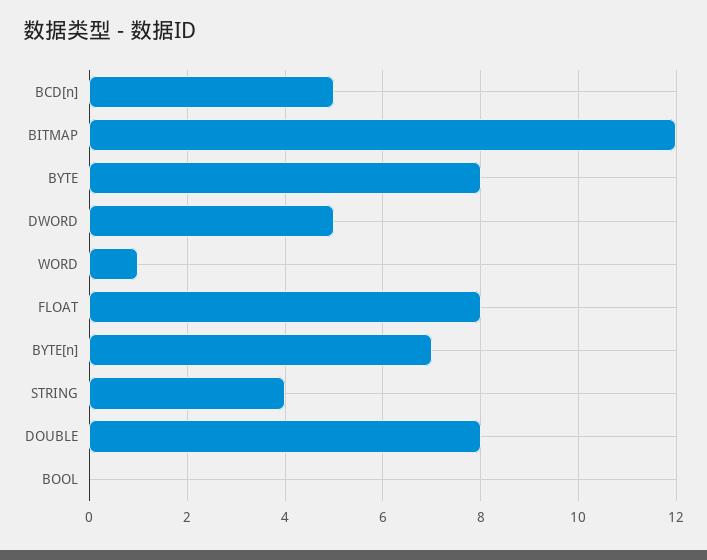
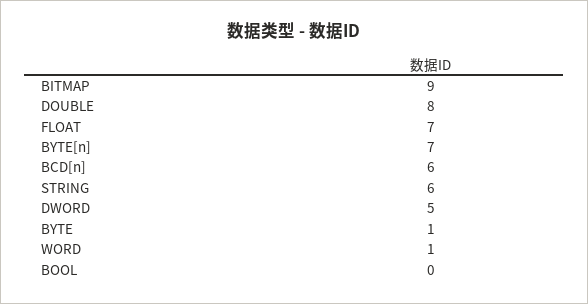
BCD[n]: 5 -> 6
BITMAP: 12 -> 9
BYTE: 8 -> 1
FLOAT: 8 -> 7
STRING: 4 -> 6

